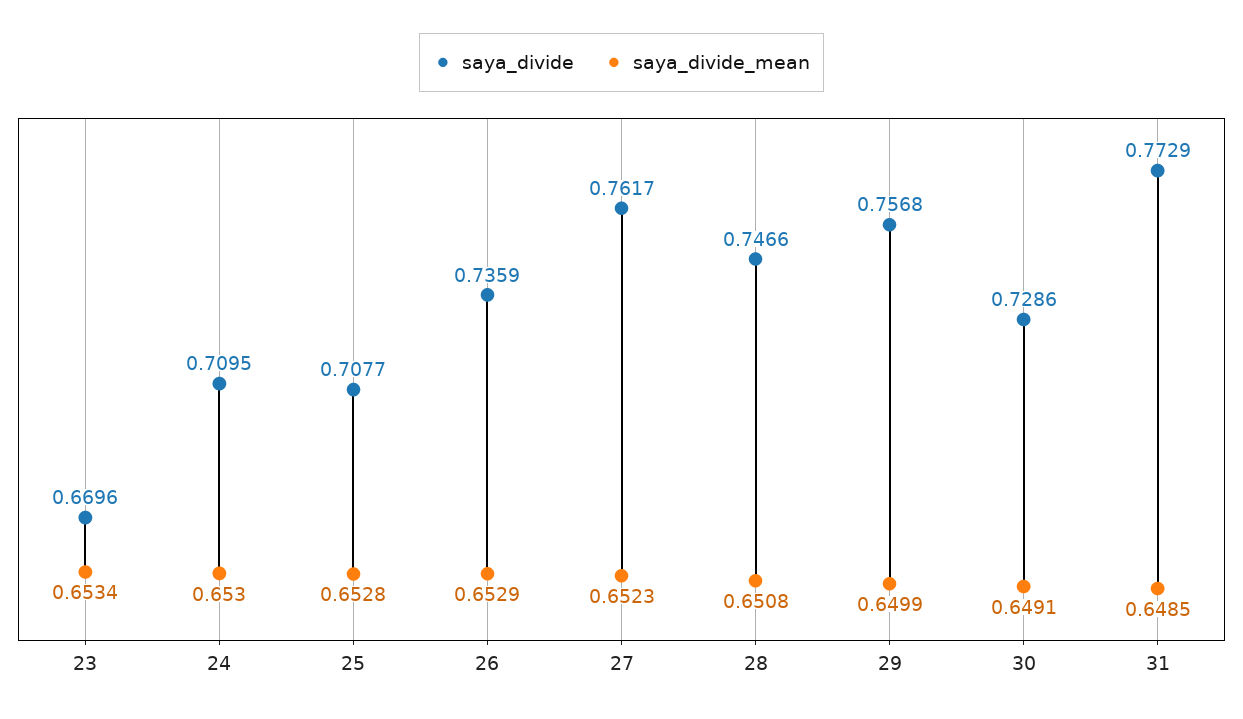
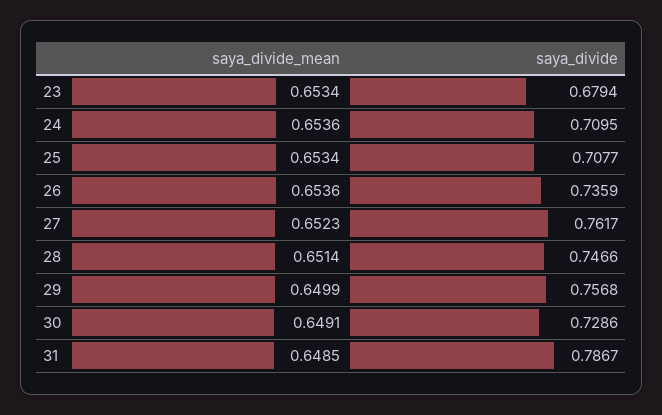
saya_divide, 23: 0.6696 -> 0.6794
saya_divide_mean, 24: 0.653 -> 0.6536
saya_divide_mean, 25: 0.6528 -> 0.6534
saya_divide_mean, 26: 0.6529 -> 0.6536
saya_divide_mean, 28: 0.6508 -> 0.6514
saya_divide, 31: 0.7729 -> 0.7867

